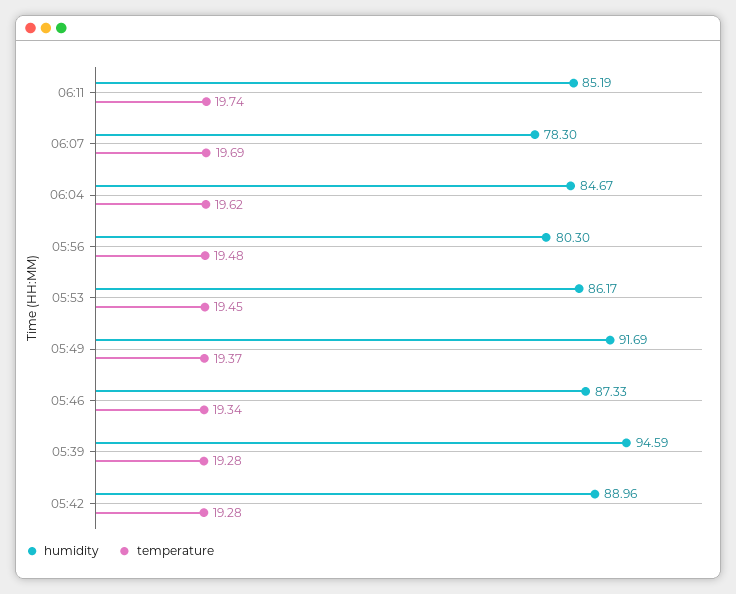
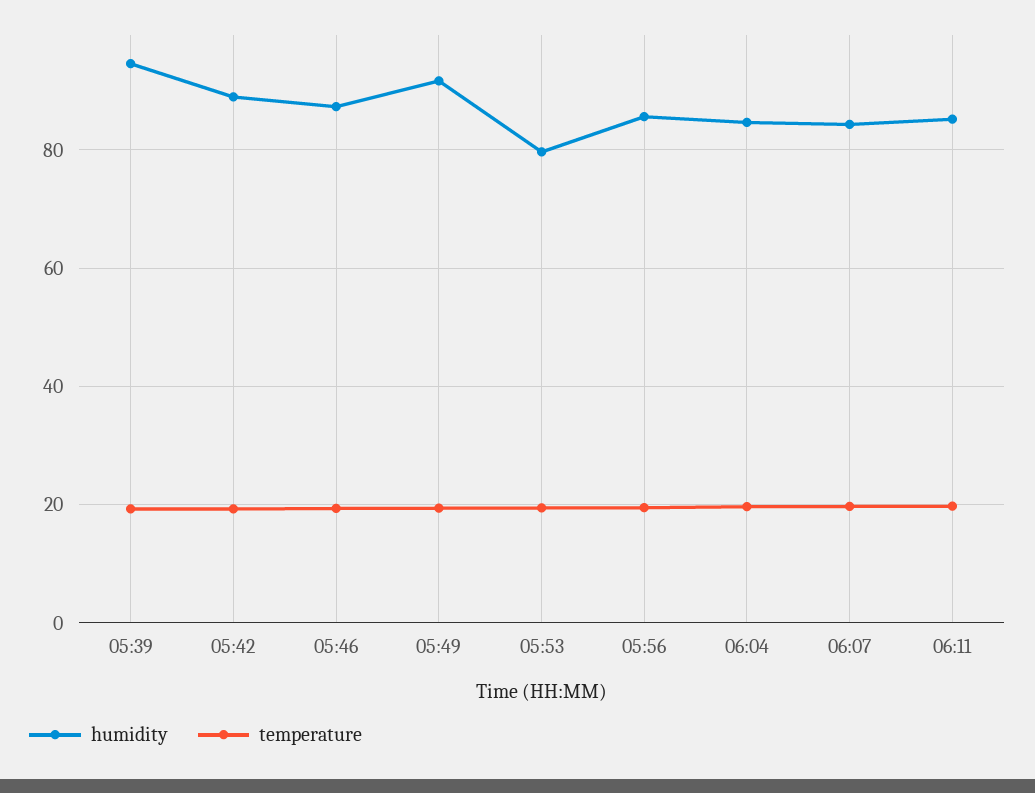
humidity, 06:07: 78.3 -> 84
humidity, 05:56: 80.3 -> 86
humidity, 05:53: 86.17 -> 80

